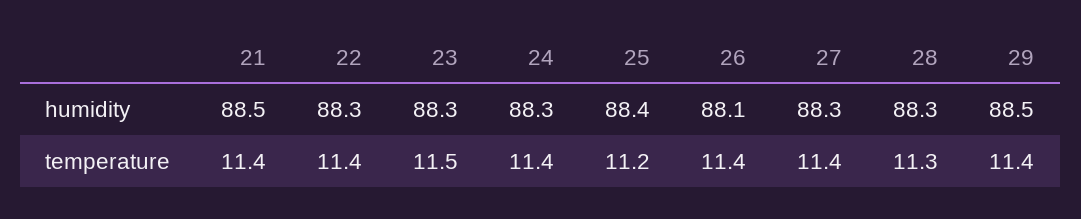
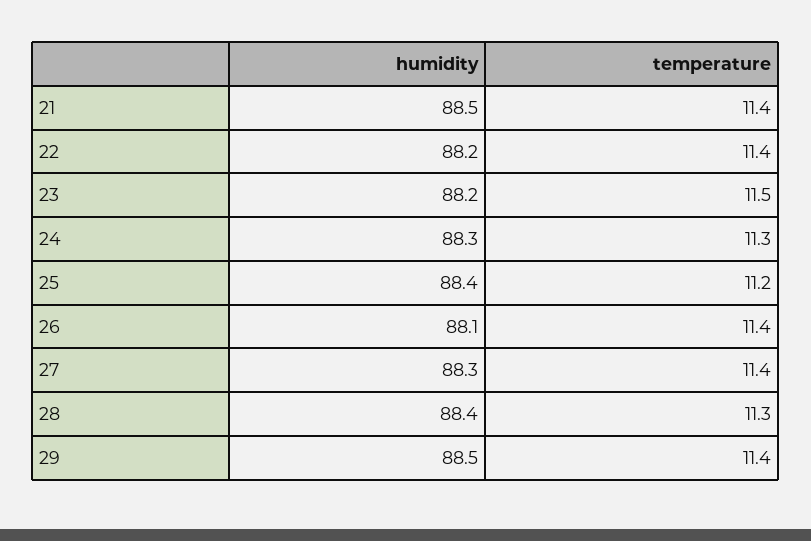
22, humidity: 88.3 -> 88.2
23, humidity: 88.3 -> 88.2
28, humidity: 88.3 -> 88.4
24, temperature: 11.4 -> 11.3

